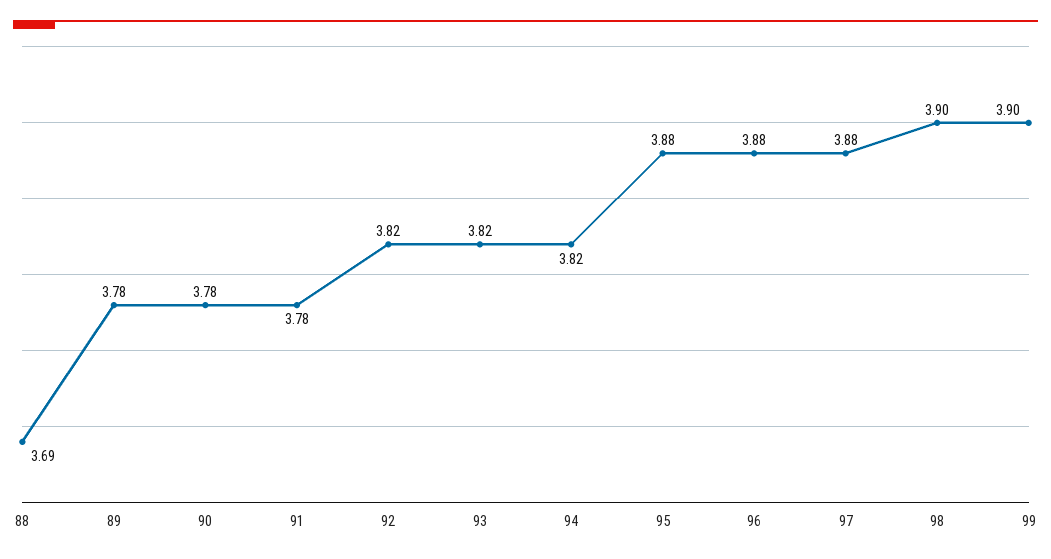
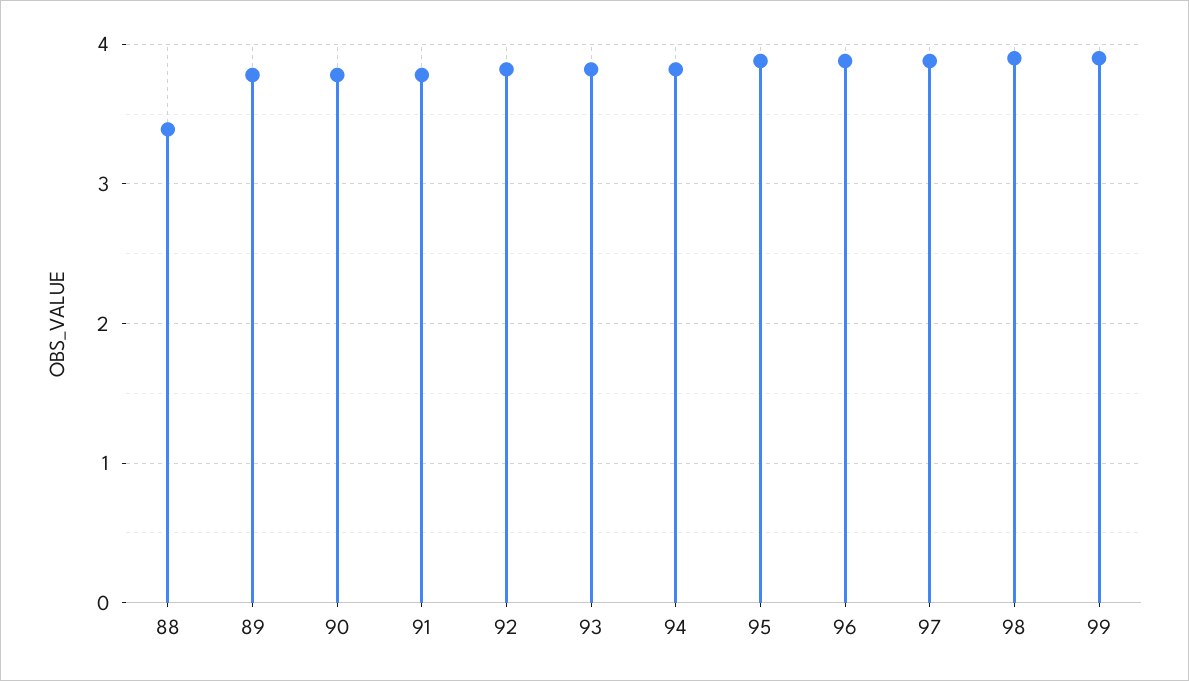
88: 3.69 -> 3.4

